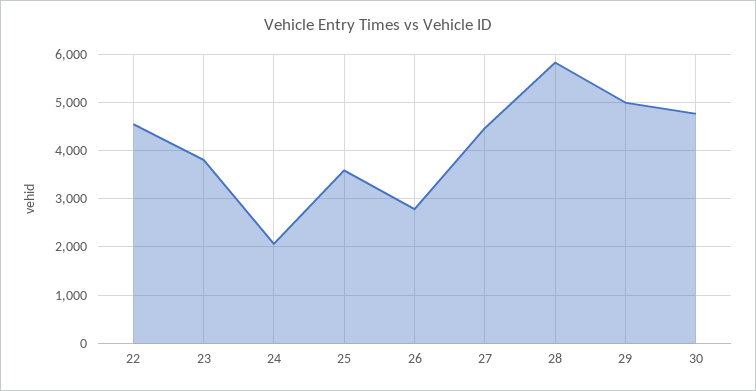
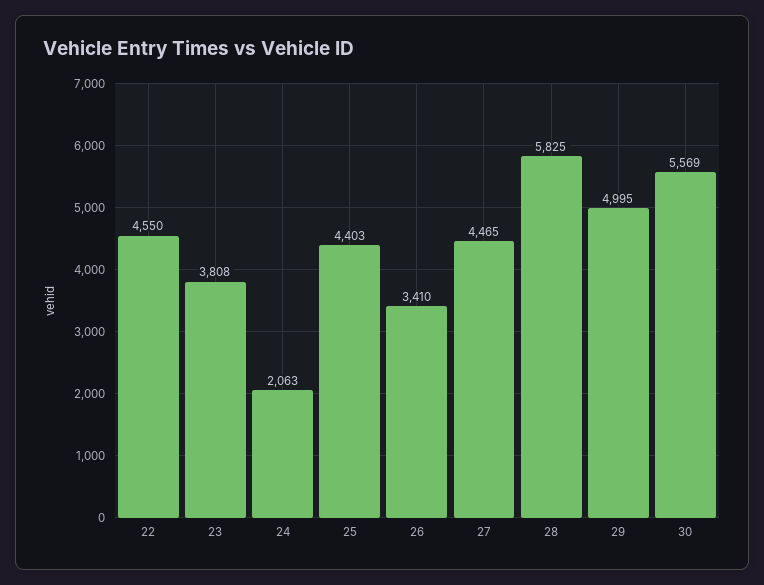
25: 3600 -> 4403
26: 2800 -> 3410
30: 4800 -> 5569

